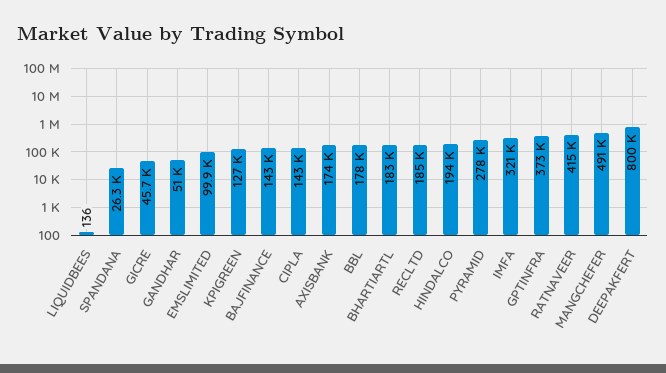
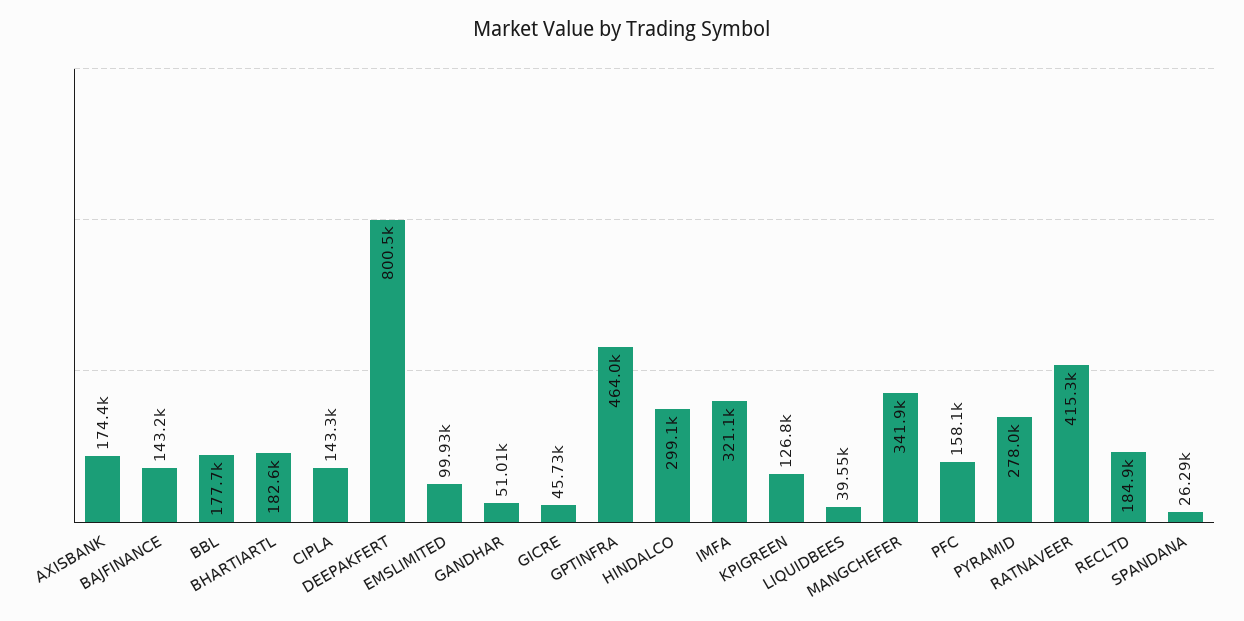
LIQUIDBEES: 136 -> 39550
HINDALCO: 194000 -> 299100
GPTINFRA: 373000 -> 464000
MANGCHEFER: 491000 -> 341900
PFC: none -> 158100

